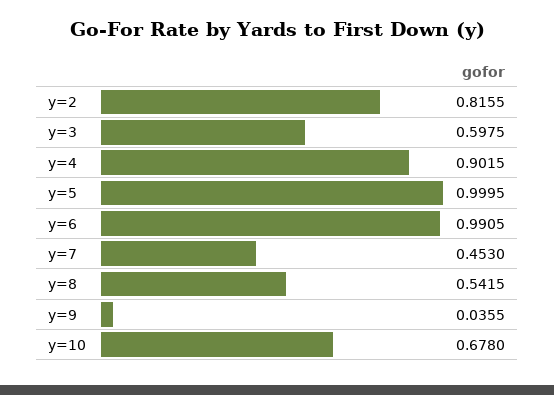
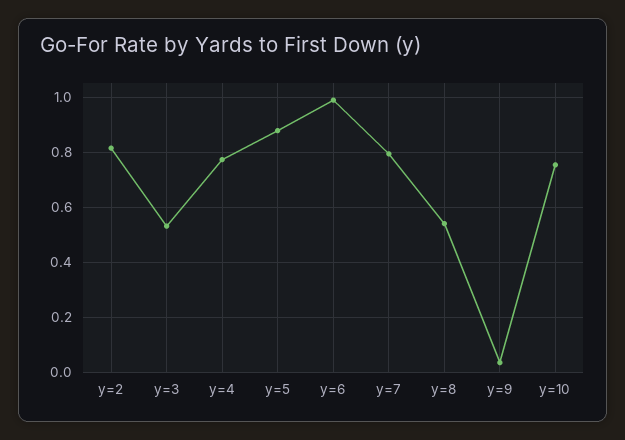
y=3: 0.5975 -> 0.525
y=4: 0.9015 -> 0.775
y=5: 0.9995 -> 0.875
y=7: 0.453 -> 0.8
y=10: 0.678 -> 0.75

